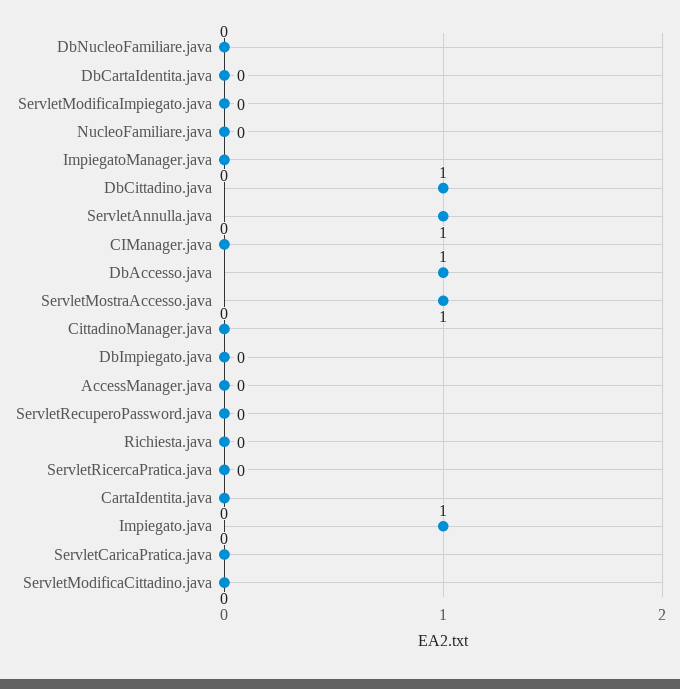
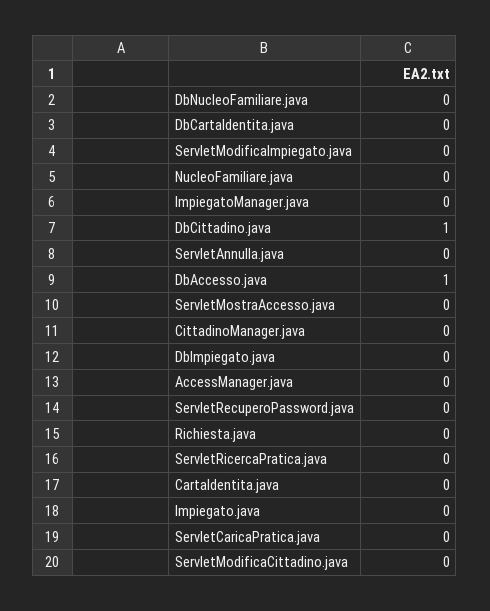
ServletAnnulla.java: 1 -> 0
CIManager.java: 0 -> none
ServletMostraAccesso.java: 1 -> 0
Impiegato.java: 1 -> 0

